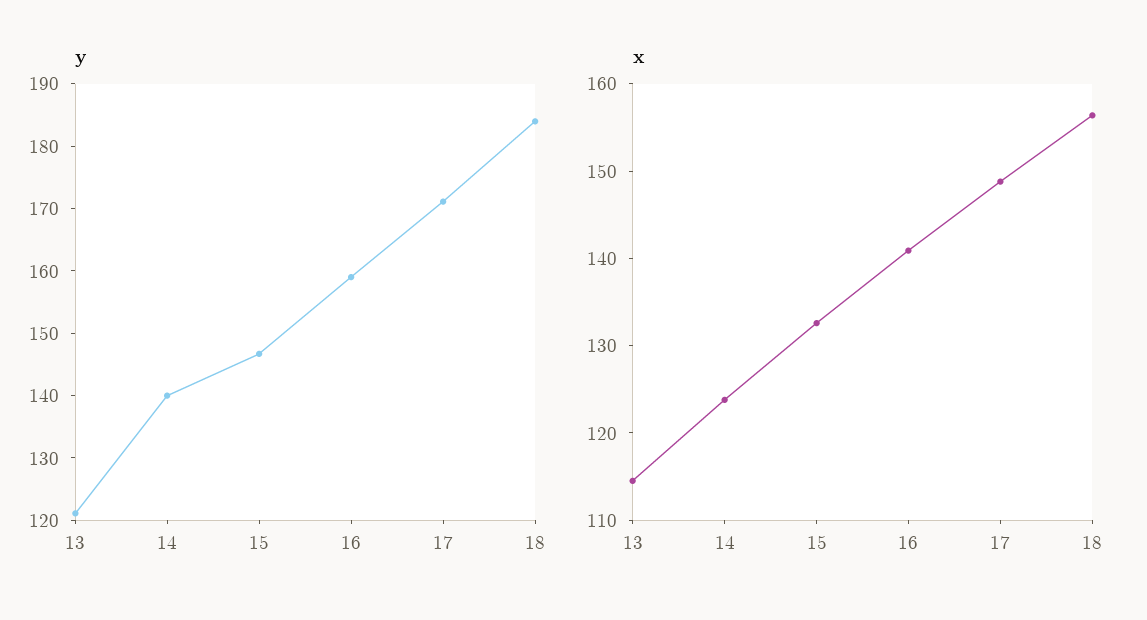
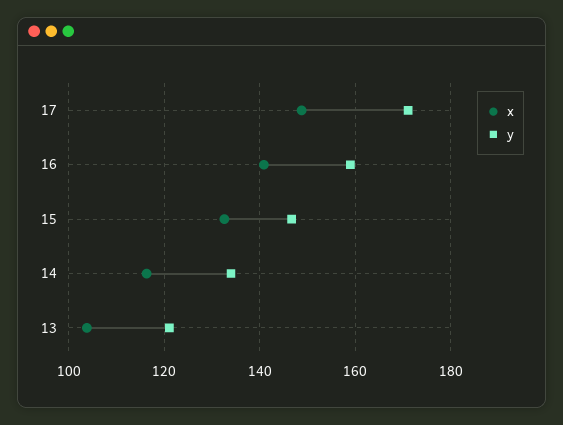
y, 14: 140 -> 134
y, 18: 184 -> none
x, 13: 114 -> 104
x, 14: 124 -> 116
x, 18: 156 -> none

